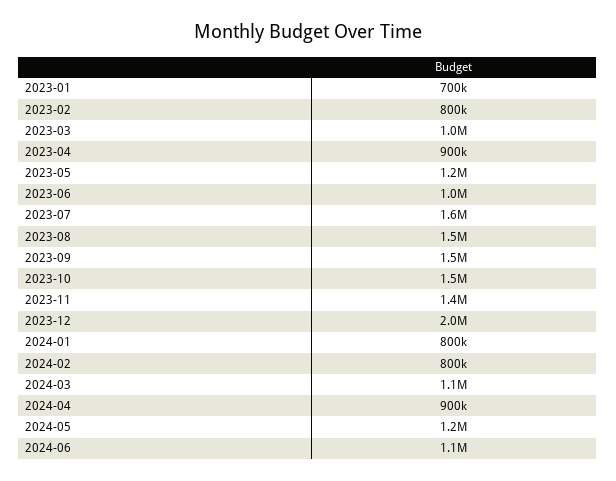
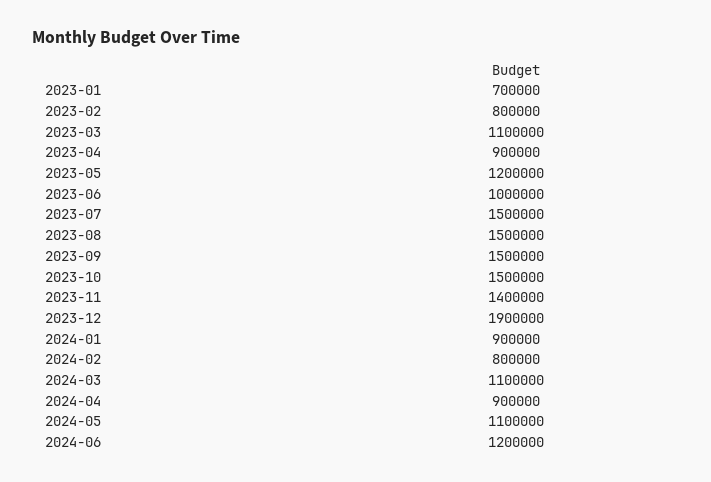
2023-03: 1000000 -> 1100000
2023-07: 1600000 -> 1500000
2023-12: 2000000 -> 1900000
2024-01: 800000 -> 900000
2024-05: 1200000 -> 1100000
2024-06: 1100000 -> 1200000

